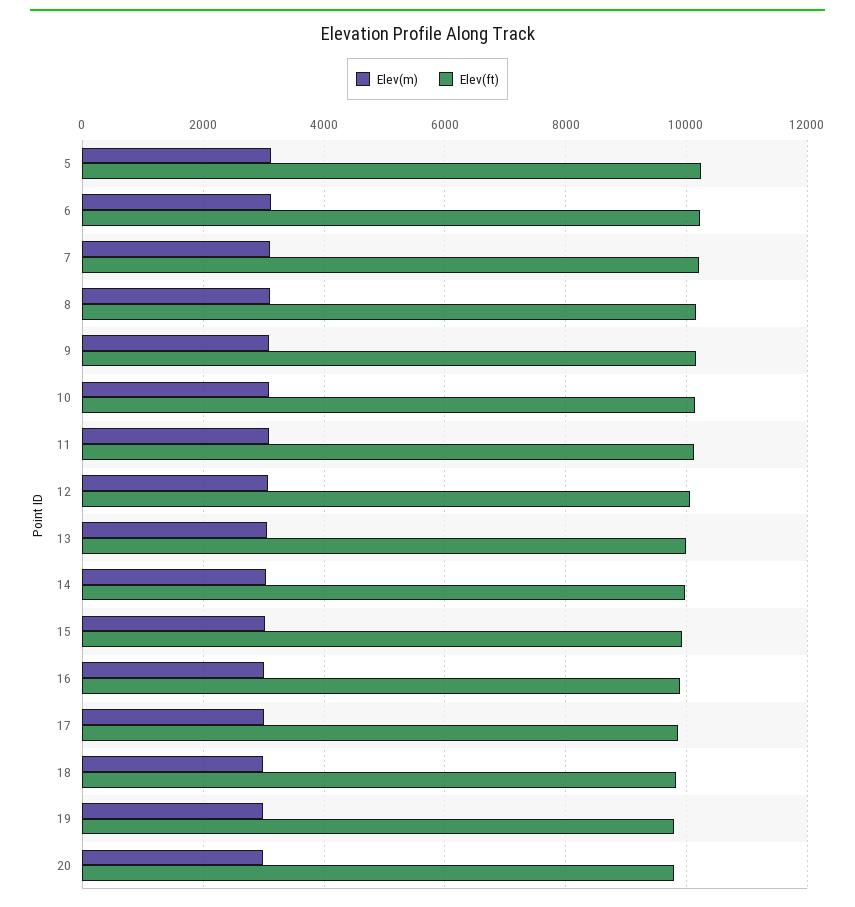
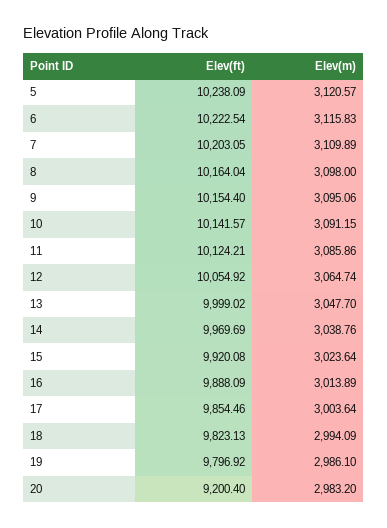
Elev(ft), 20: 9800 -> 9200.4

